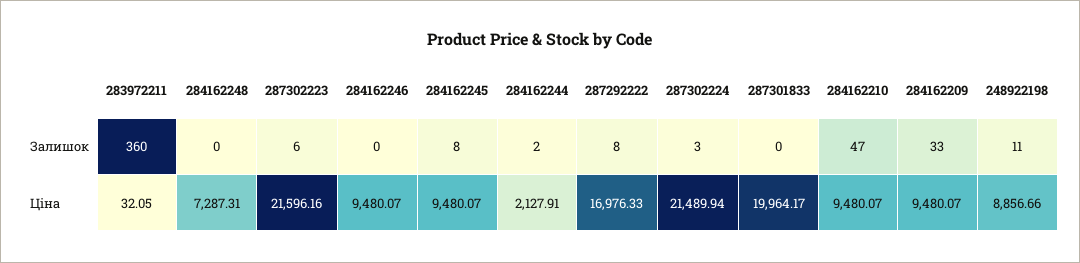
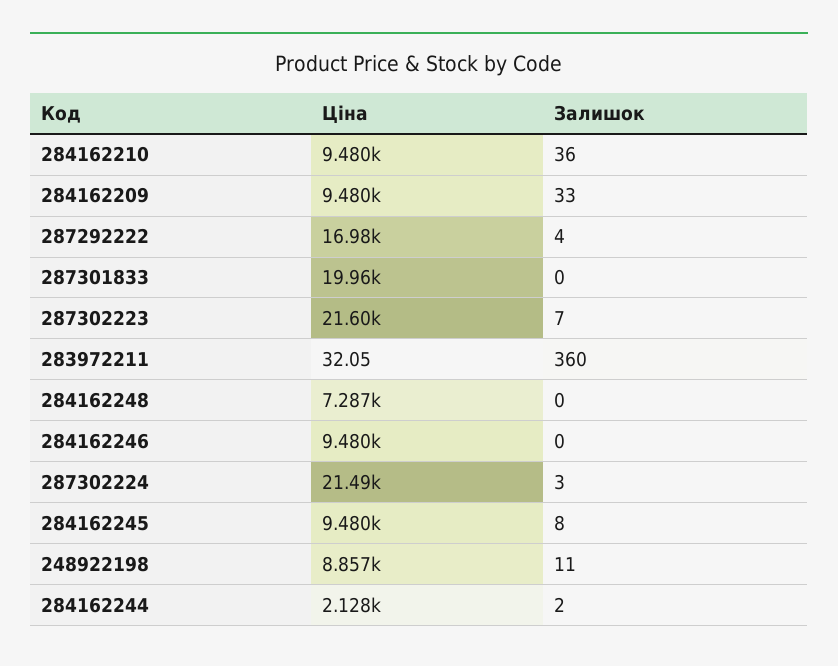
287302223, Залишок: 6 -> 7
287292222, Залишок: 8 -> 4
284162210, Залишок: 47 -> 36

